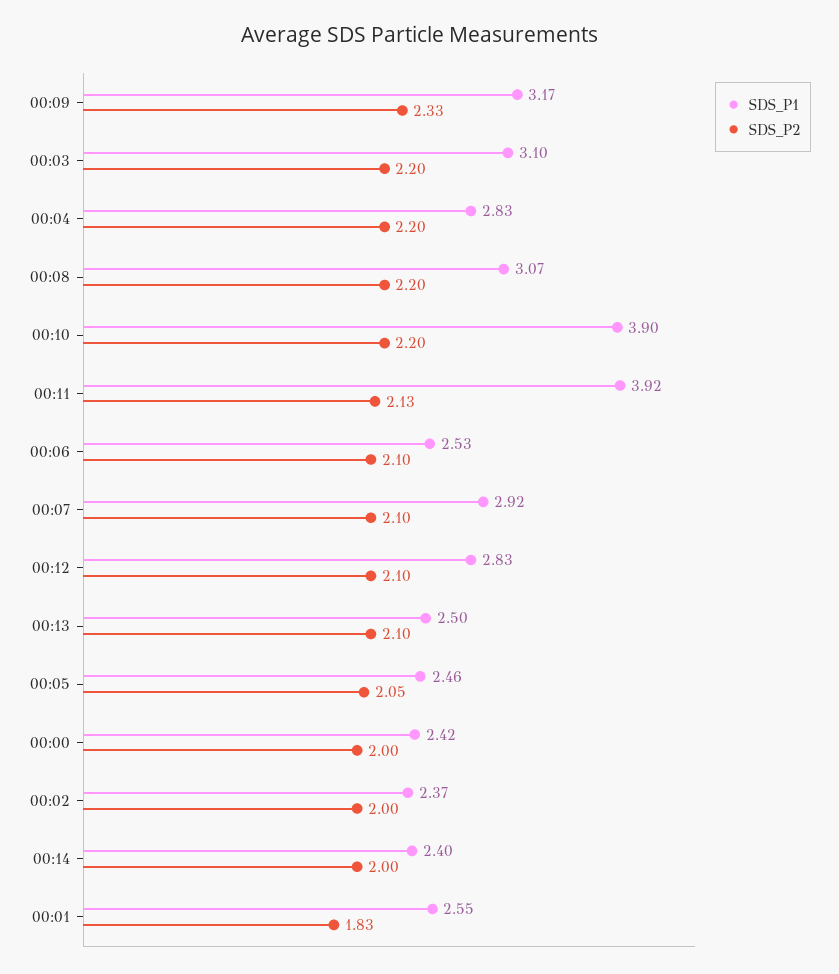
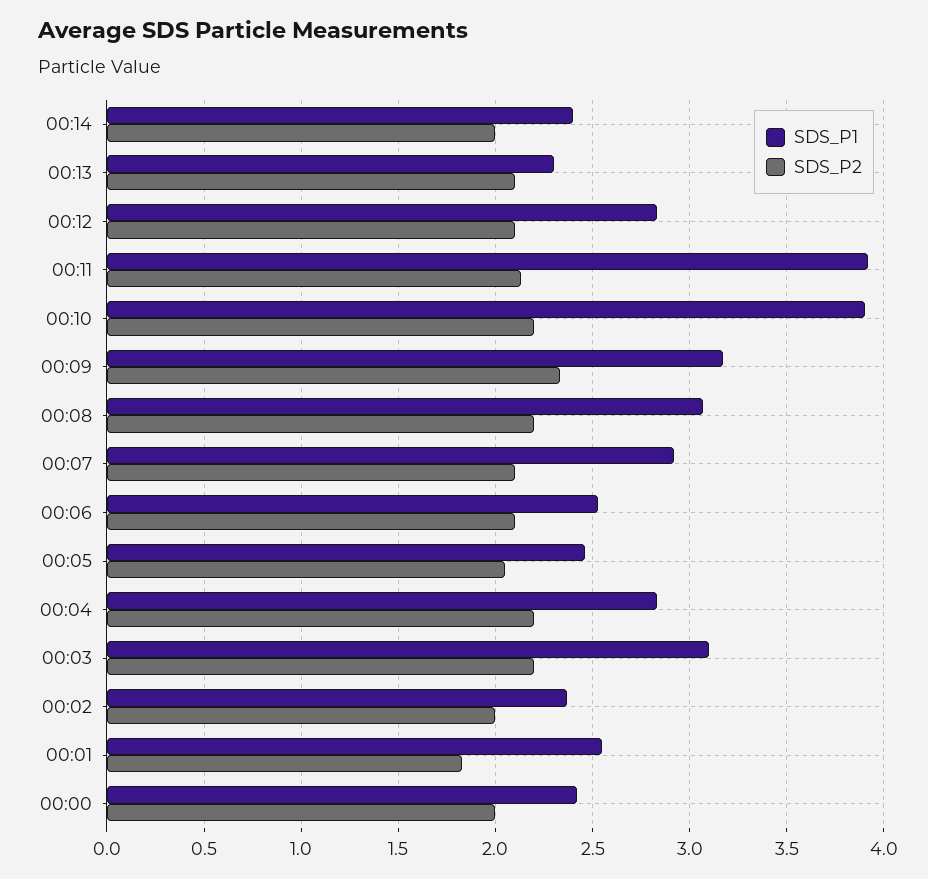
SDS_P1, 00:13: 2.5 -> 2.3

